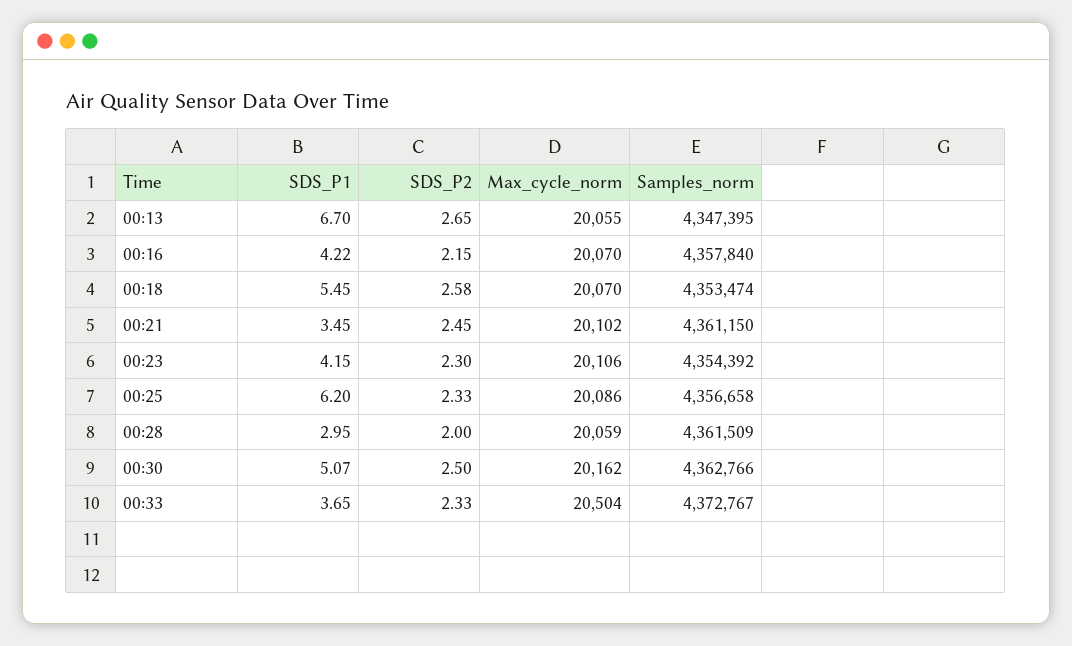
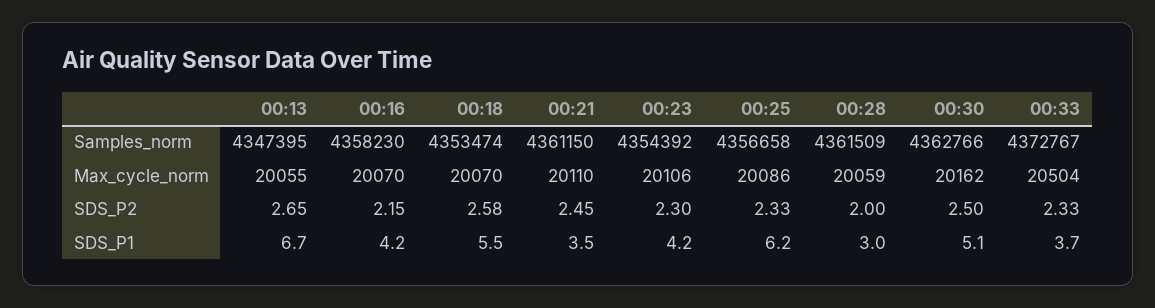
Samples_norm, 00:16: 4357840 -> 4358230
Max_cycle_norm, 00:21: 20102 -> 20110

